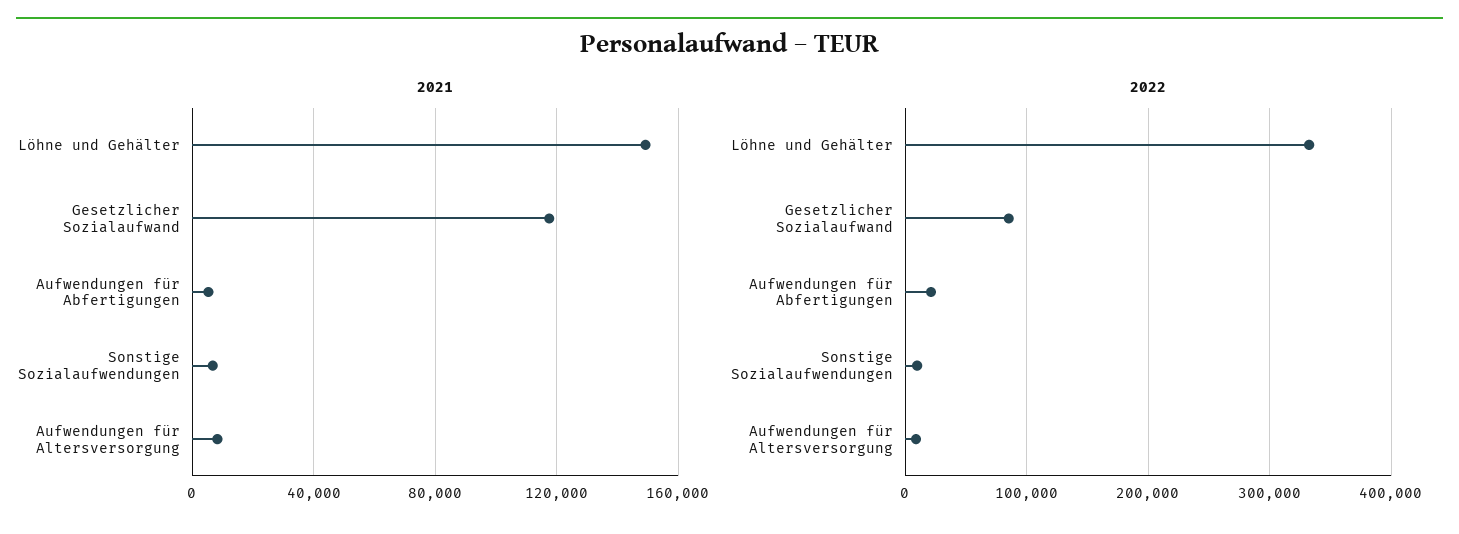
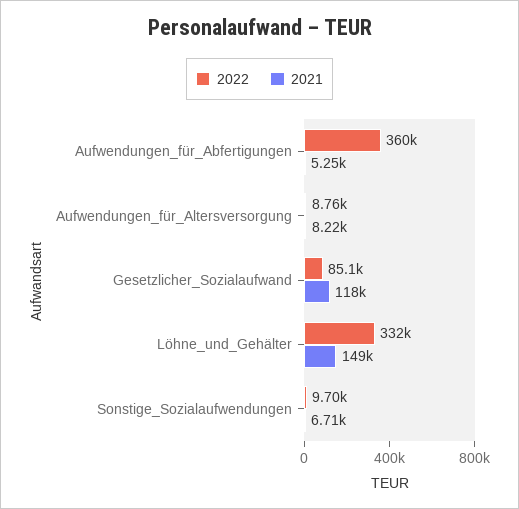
2022, Aufwendungen für Abfertigungen: 20000 -> 360000

